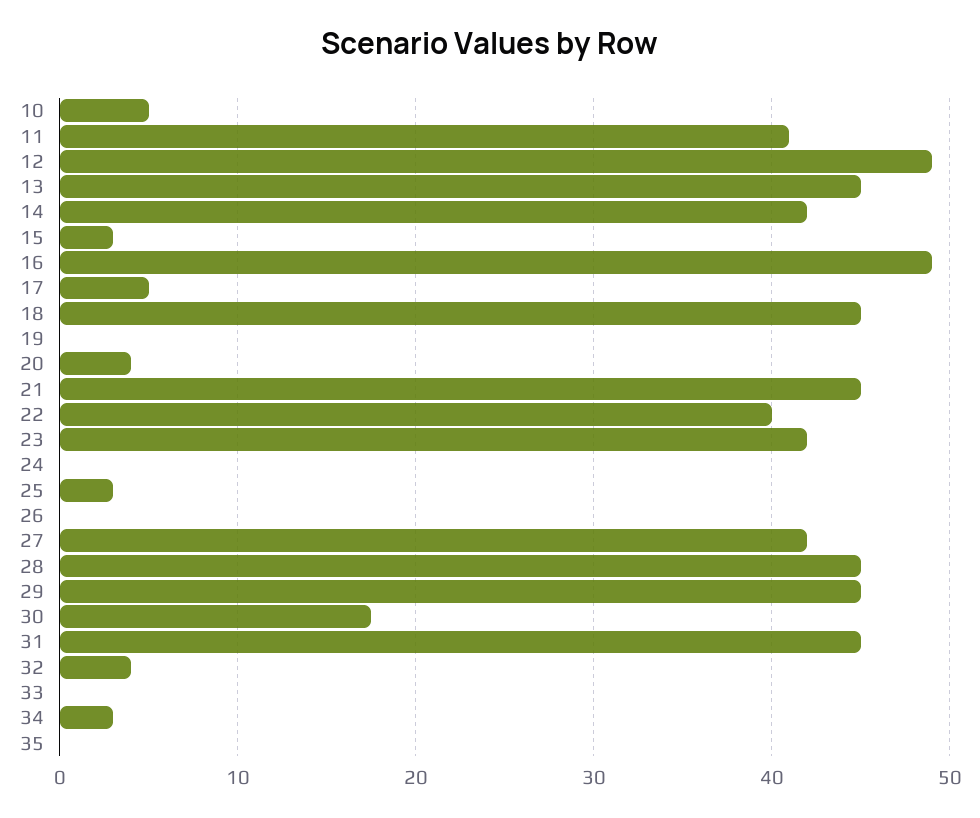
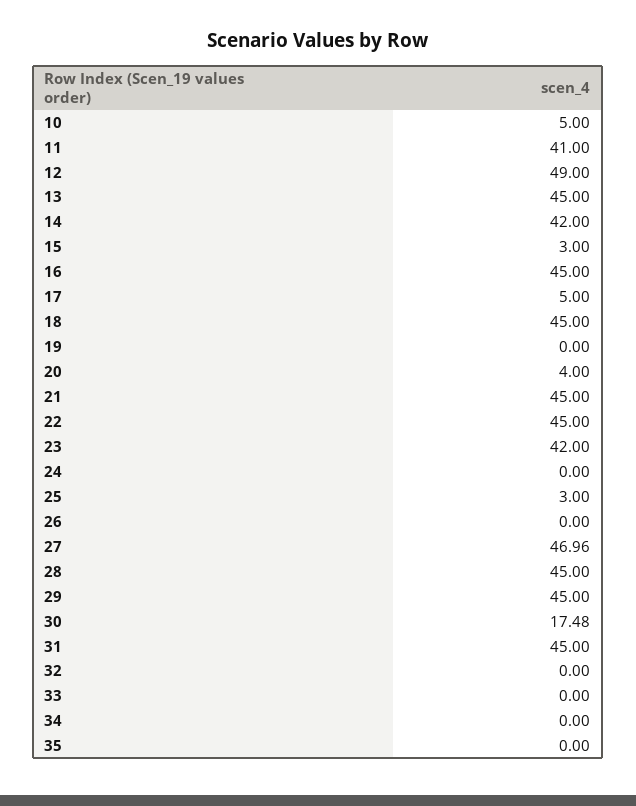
16: 49 -> 45
22: 40 -> 45
27: 42 -> 46.96
32: 4 -> 0
34: 3 -> 0

